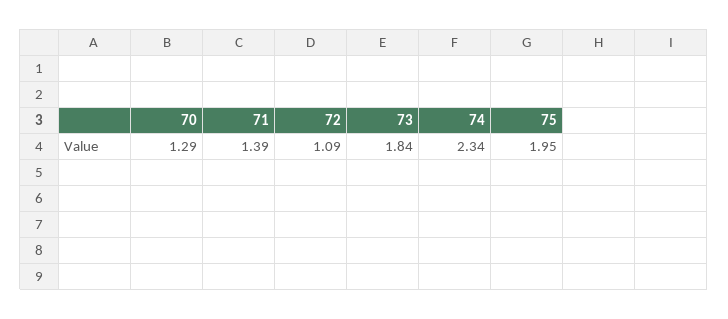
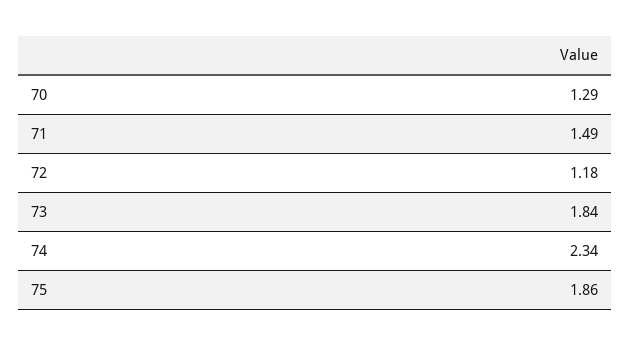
71: 1.39 -> 1.49
72: 1.09 -> 1.18
75: 1.95 -> 1.86

